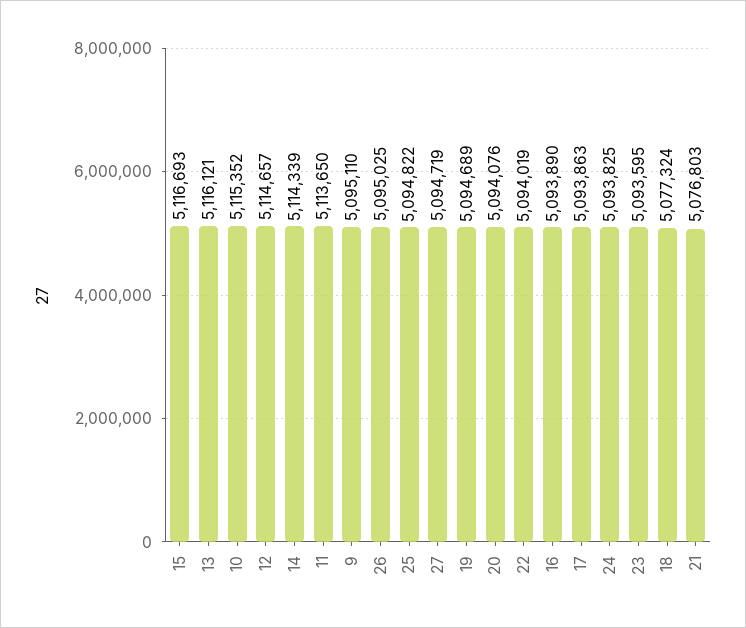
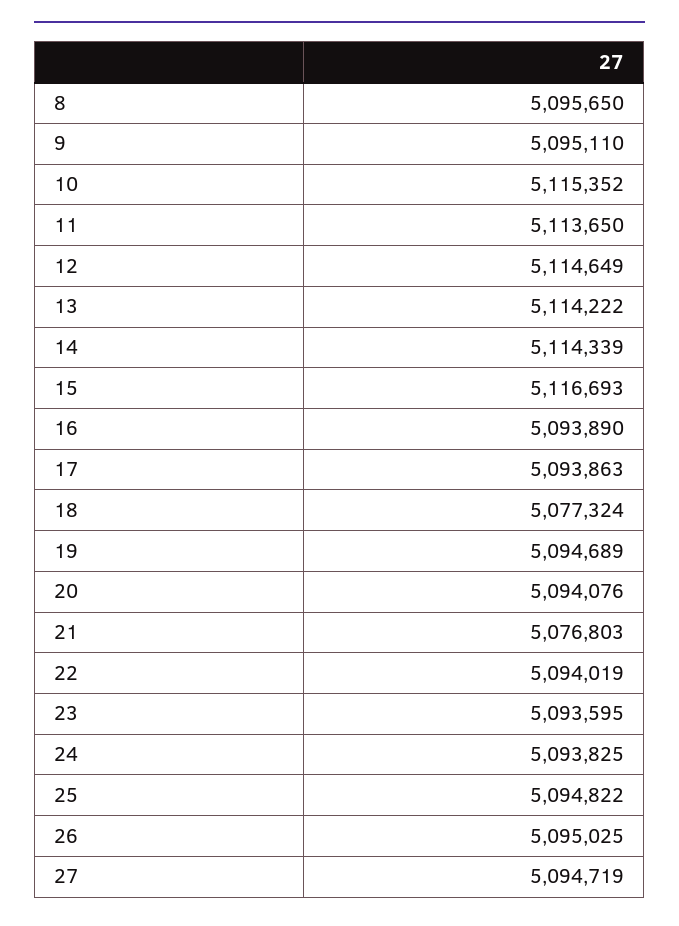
13: 5116121 -> 5114222
12: 5114657 -> 5114649
8: none -> 5095650

